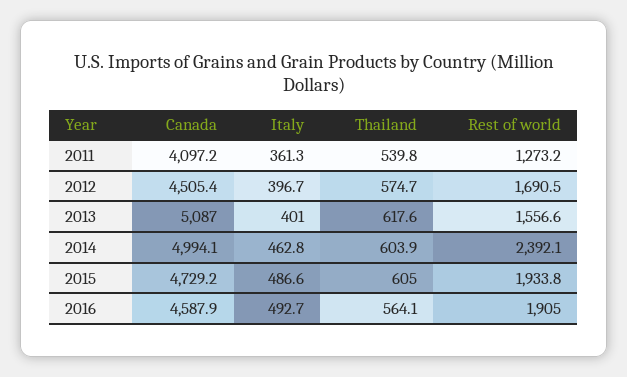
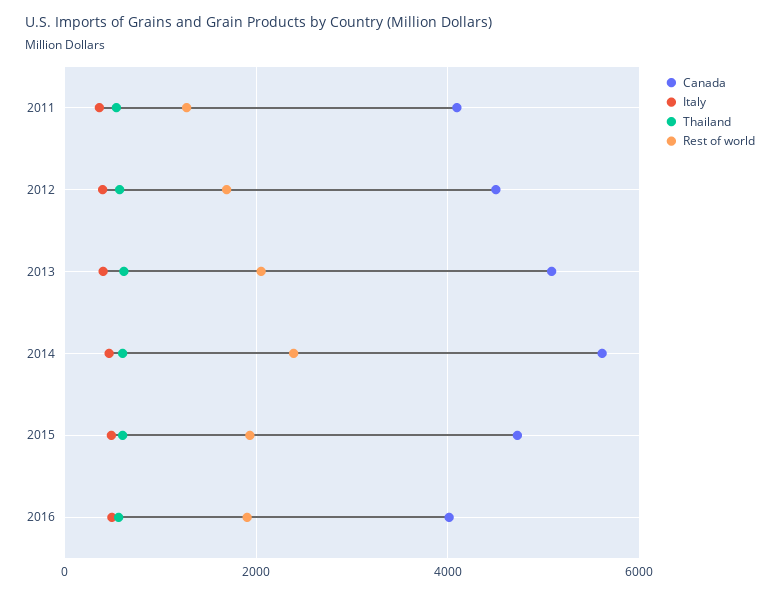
Rest of world, 2013: 1556.6 -> 2000
Canada, 2014: 4994.1 -> 5600
Canada, 2016: 4587.9 -> 4000

